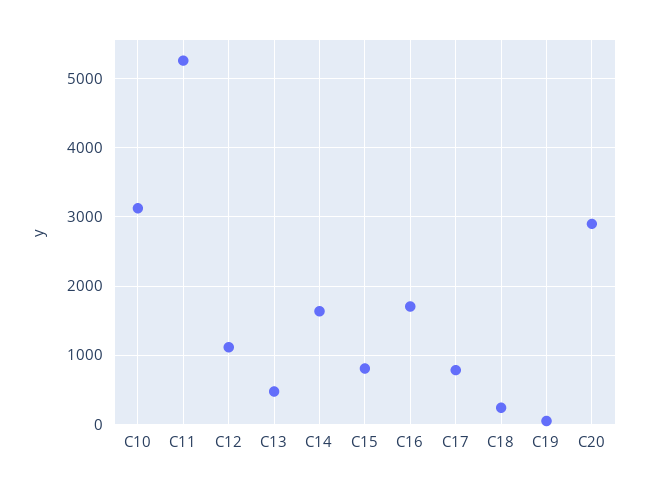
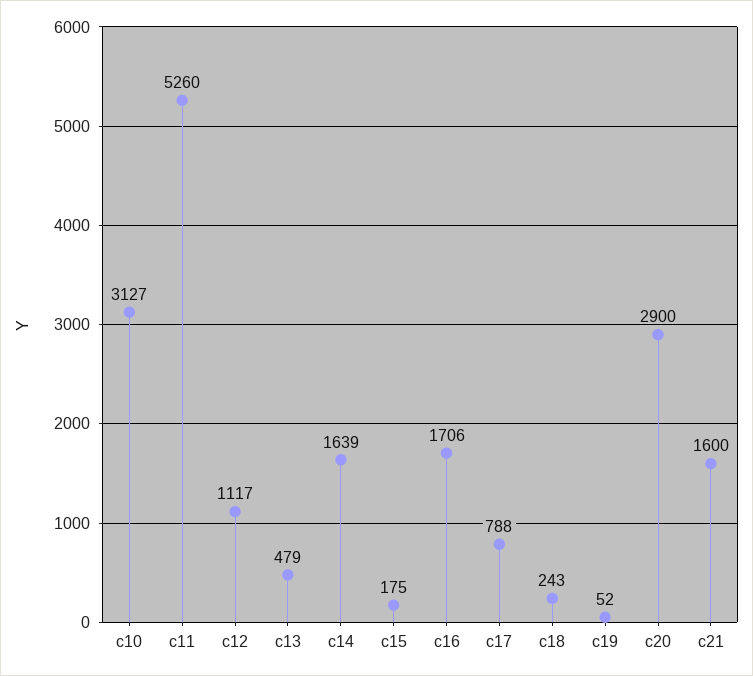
C15: 800 -> 175
c21: none -> 1600

